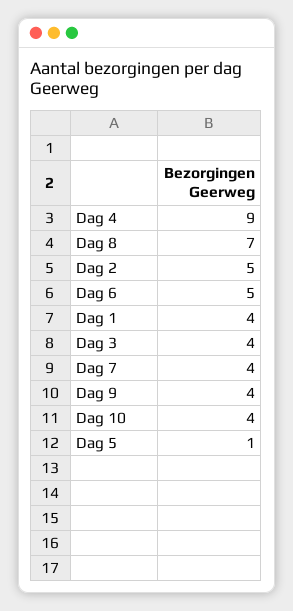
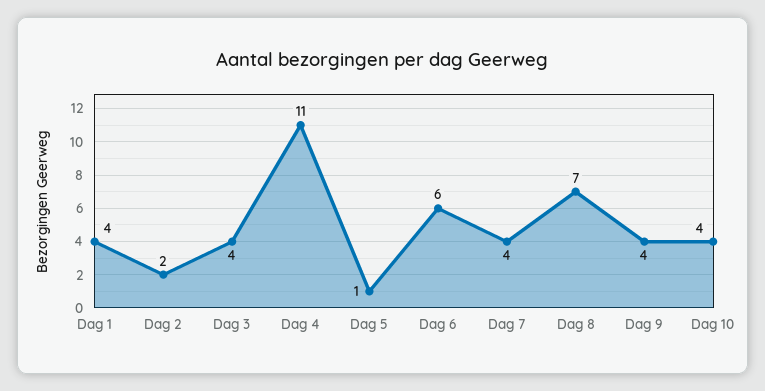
Dag 4: 9 -> 11
Dag 2: 5 -> 2
Dag 6: 5 -> 6

